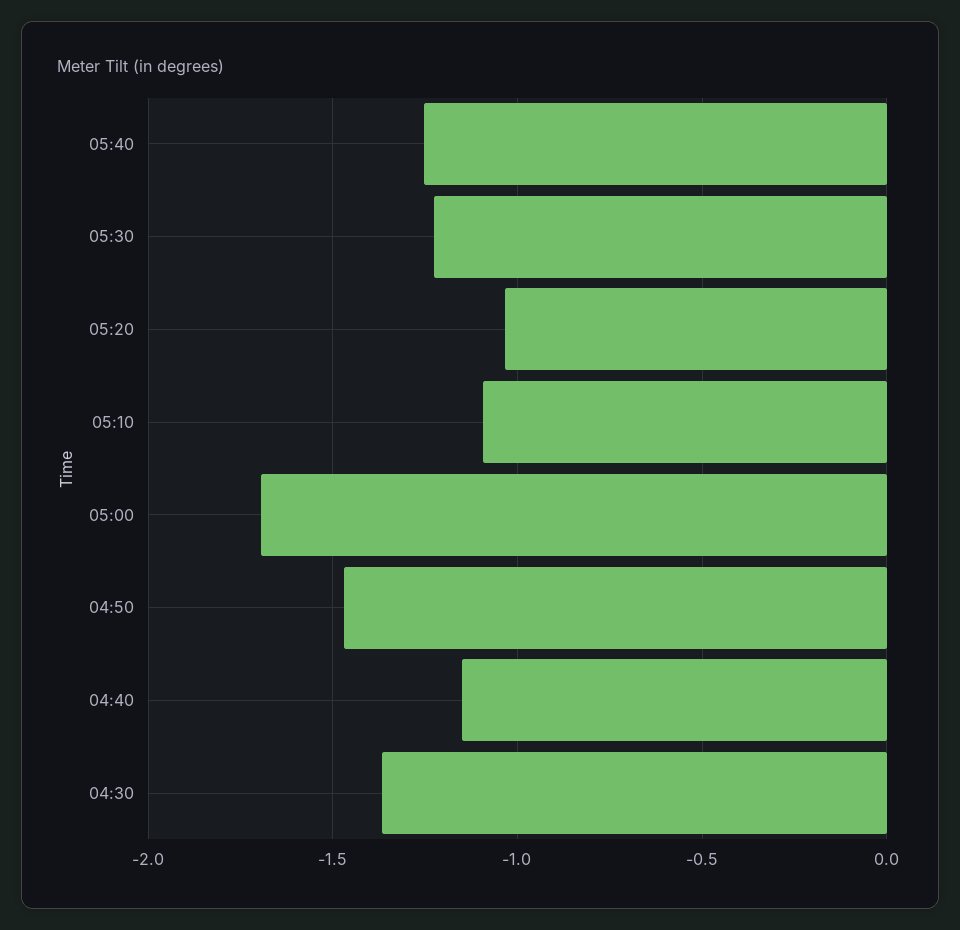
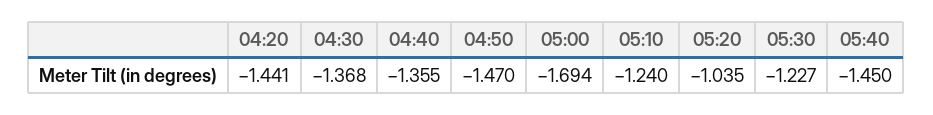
05:40: -1.25 -> -1.45
05:10: -1.1 -> -1.24
04:40: -1.15 -> -1.355
04:20: none -> -1.441

